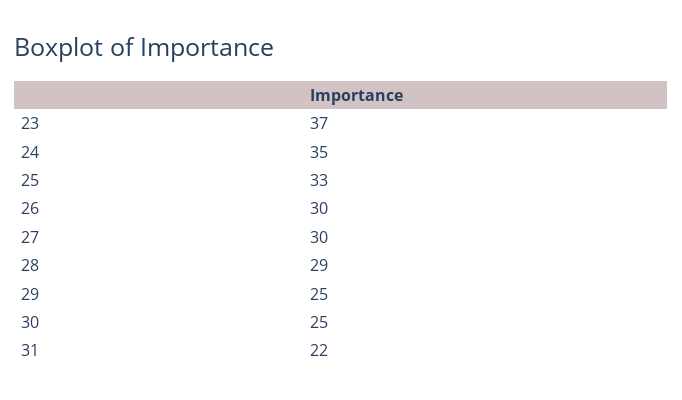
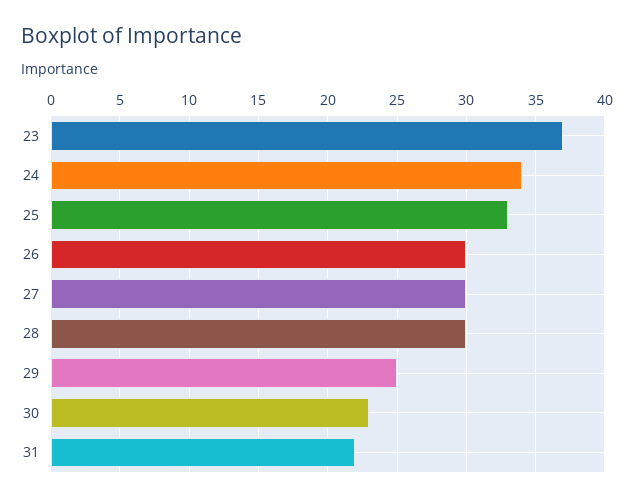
24: 35 -> 34
28: 29 -> 30
30: 25 -> 23

